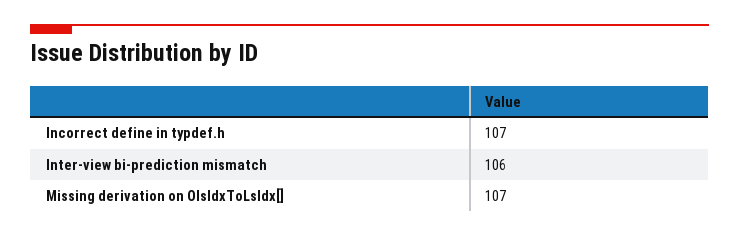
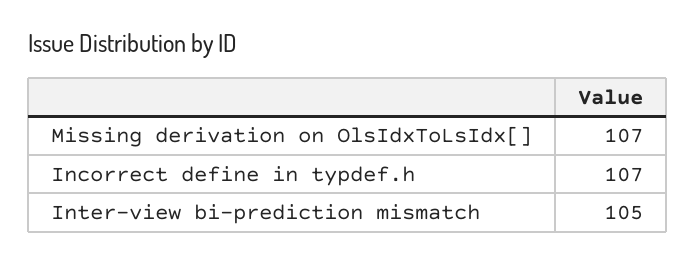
Inter-view bi-prediction mismatch: 106 -> 105

